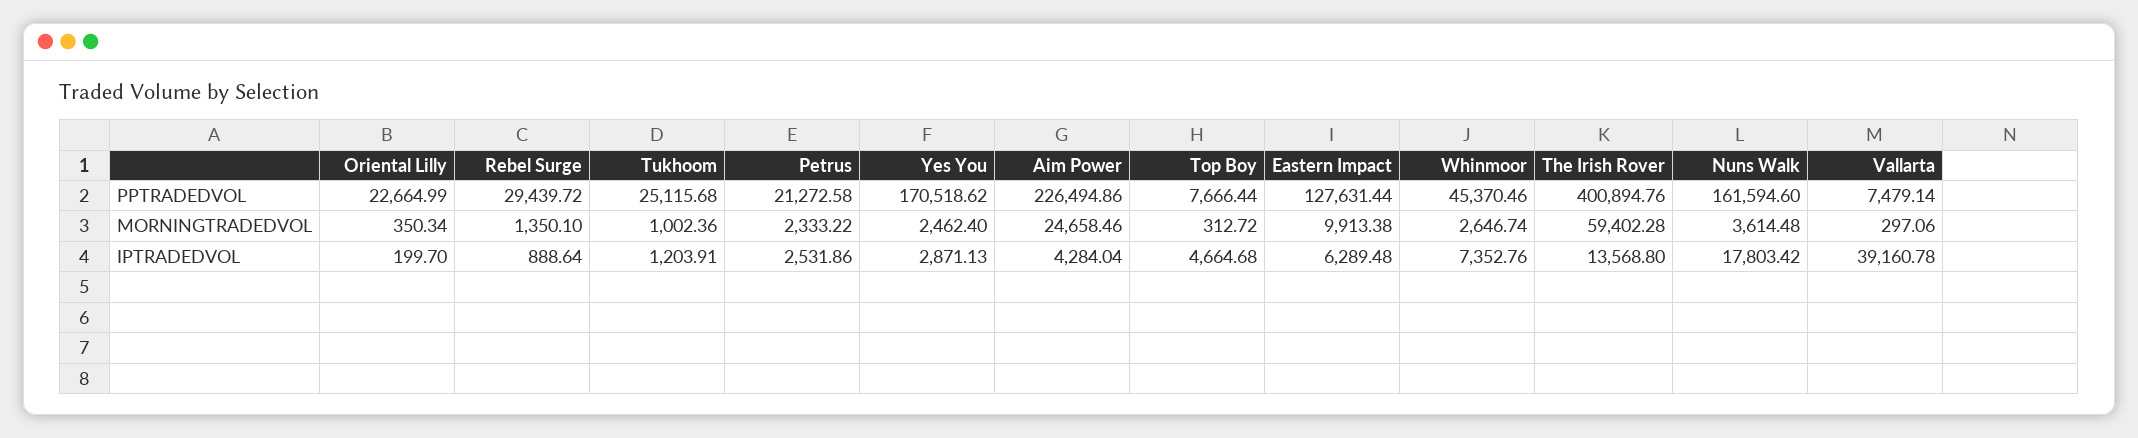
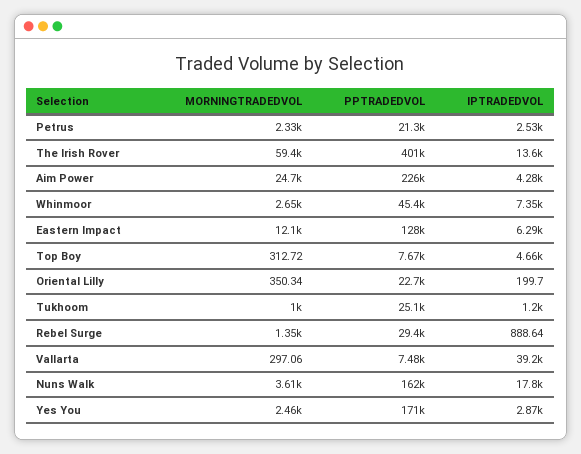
Eastern Impact, MORNINGTRADEDVOL: 9913.38 -> 12100

